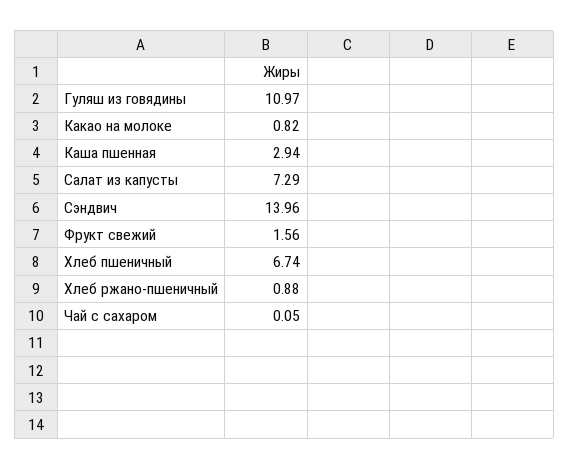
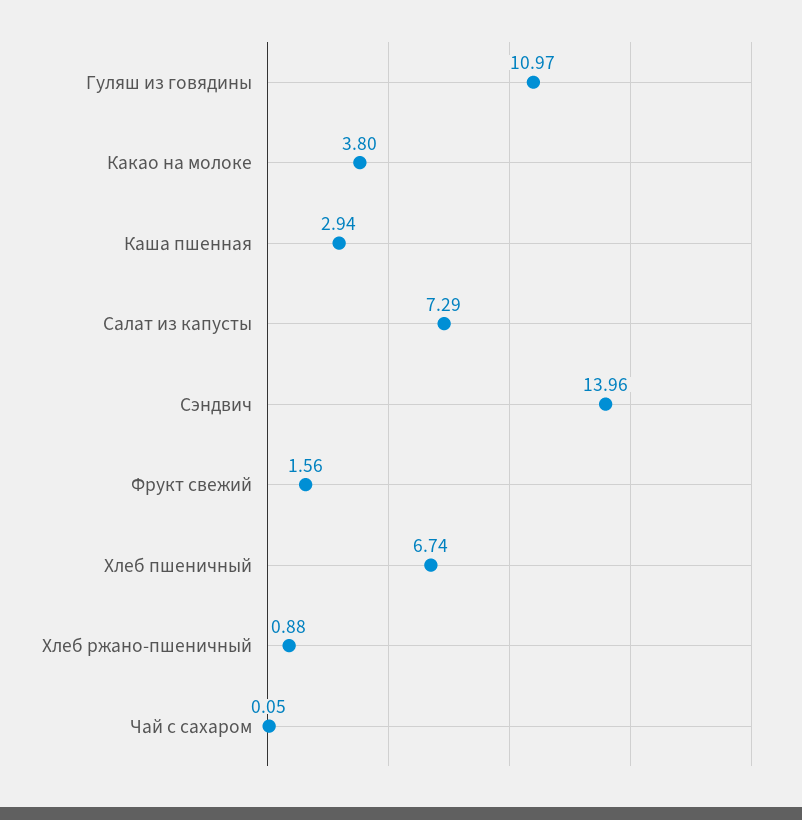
Какао на молоке: 0.82 -> 3.8

